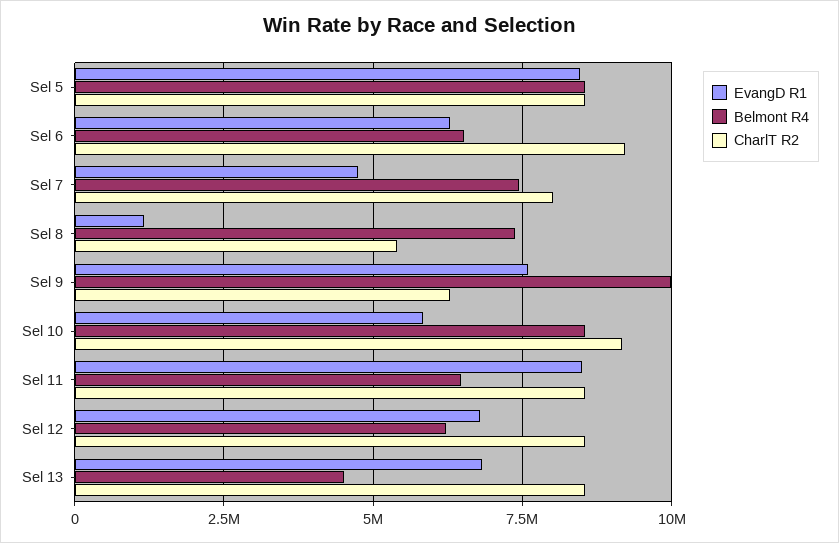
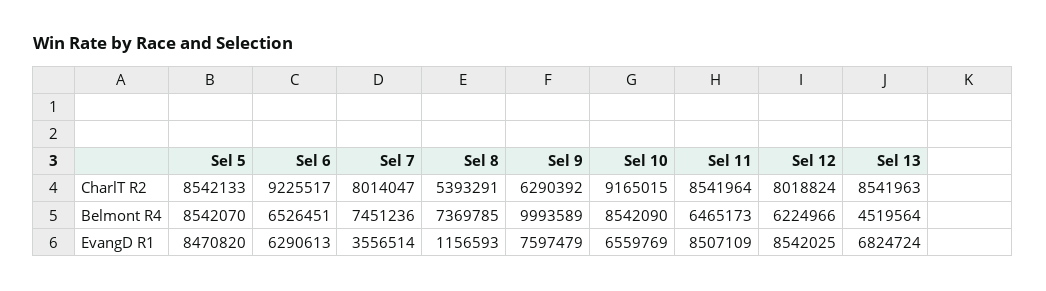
EvangD R1, Sel 7: 4750000 -> 3556514
EvangD R1, Sel 10: 5750000 -> 6559769
EvangD R1, Sel 12: 6750000 -> 8542025
CharlT R2, Sel 12: 8500000 -> 8018824

